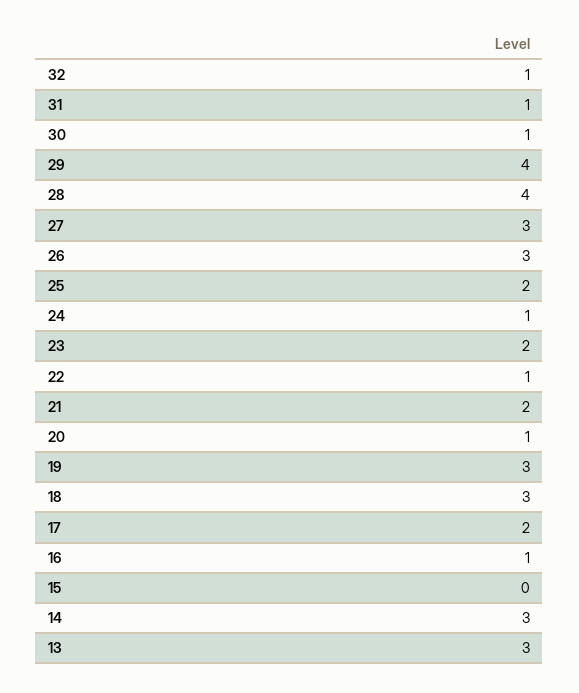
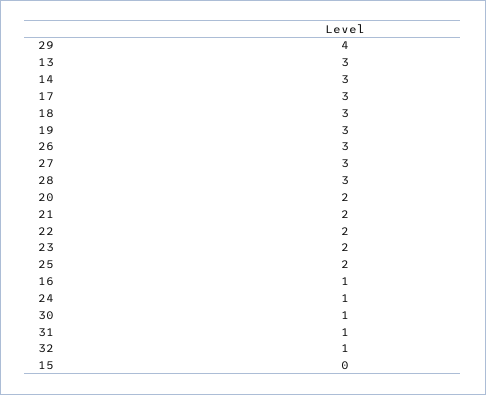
28: 4 -> 3
22: 1 -> 2
20: 1 -> 2
17: 2 -> 3

